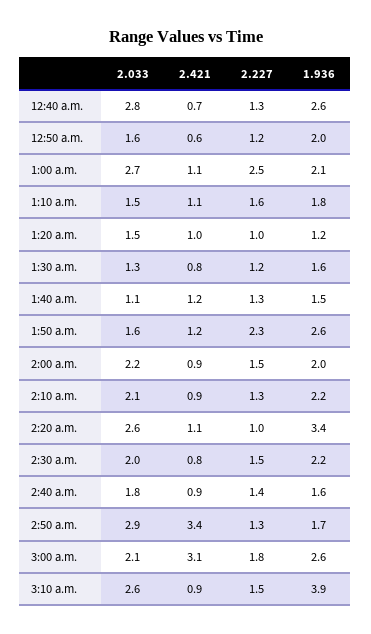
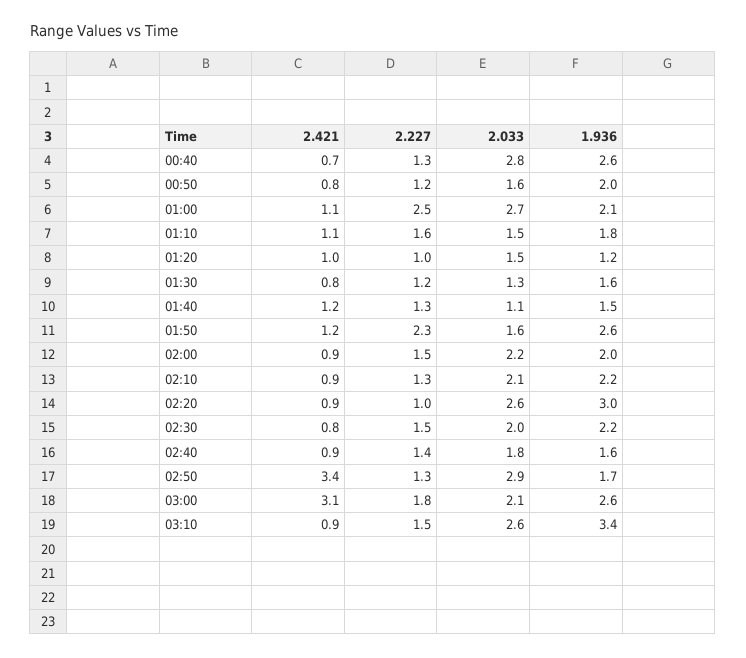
2.421, 12:50 a.m.: 0.6 -> 0.8
2.421, 2:20 a.m.: 1.1 -> 0.9
1.936, 2:20 a.m.: 3.4 -> 3
1.936, 3:10 a.m.: 3.9 -> 3.4

